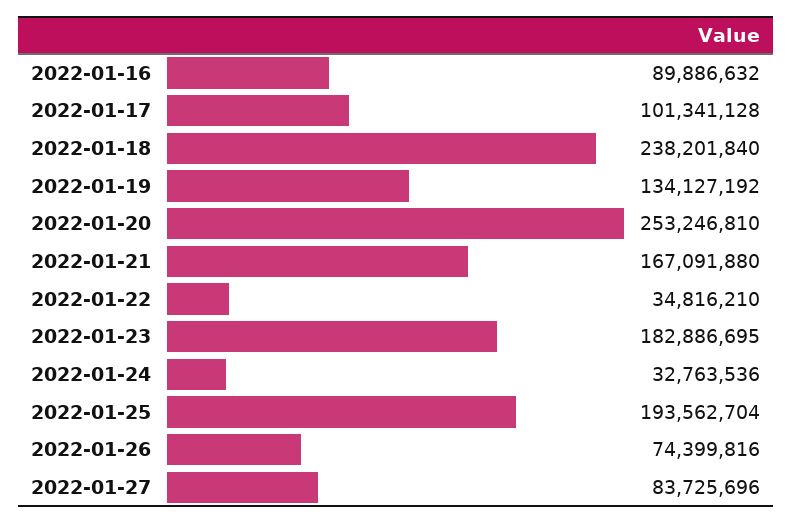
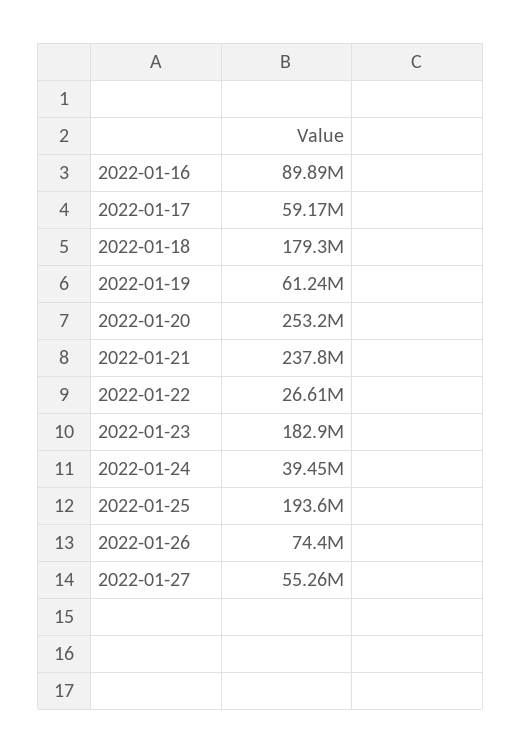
2022-01-17: 101341128 -> 59170000
2022-01-18: 238201840 -> 179300000
2022-01-19: 134127192 -> 61240000
2022-01-21: 167091880 -> 237800000
2022-01-22: 34816210 -> 26610000
2022-01-24: 32763536 -> 39450000
2022-01-27: 83725696 -> 55260000

